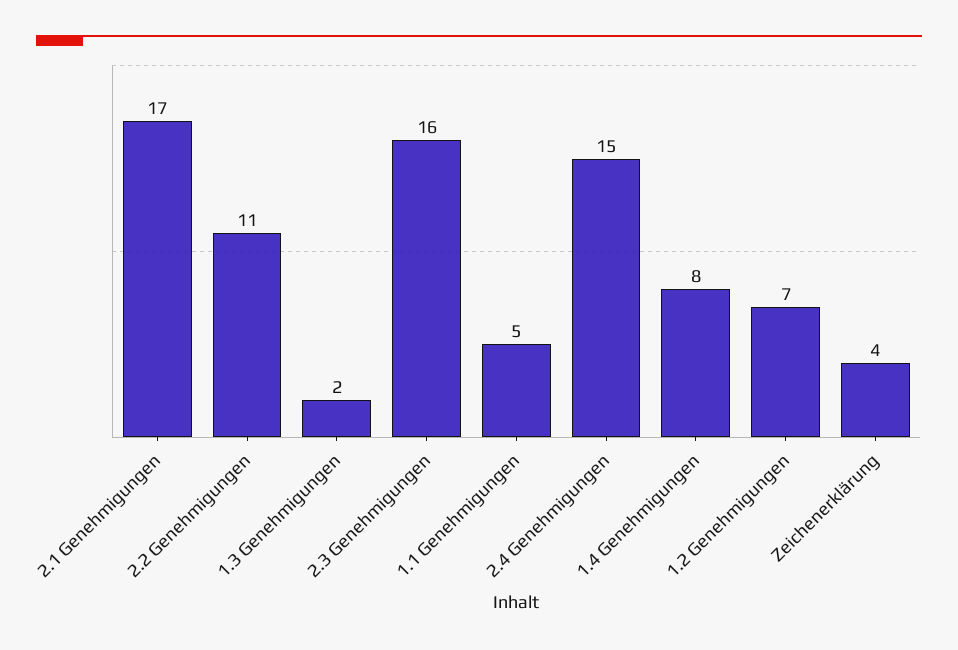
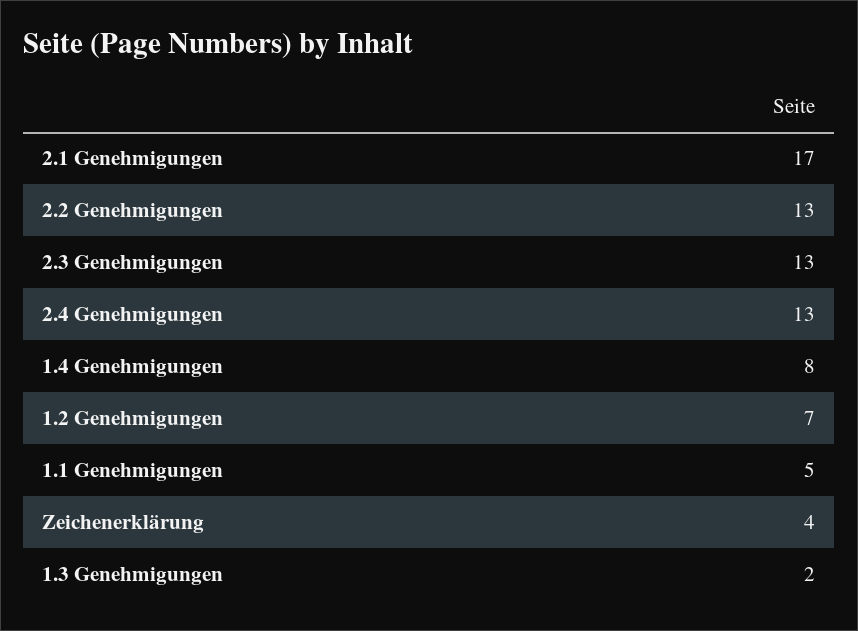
2.2 Genehmigungen: 11 -> 13
2.3 Genehmigungen: 16 -> 13
2.4 Genehmigungen: 15 -> 13

